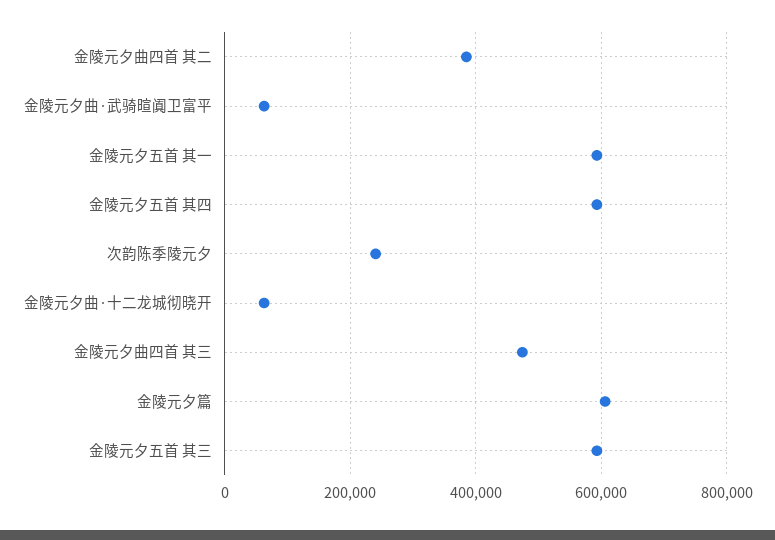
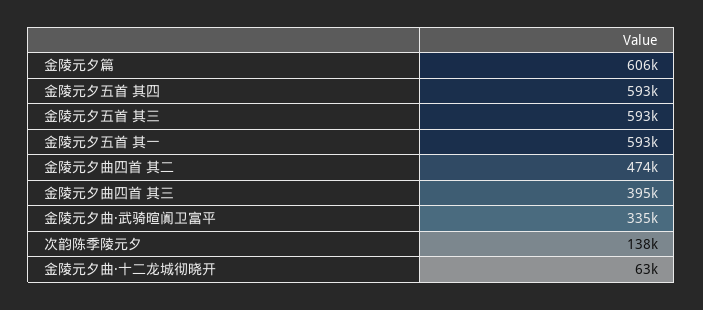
金陵元夕曲四首 其二: 380000 -> 474000
金陵元夕曲·武骑暄阗卫富平: 60000 -> 335000
次韵陈季陵元夕: 240000 -> 138000
金陵元夕曲四首 其三: 480000 -> 395000

